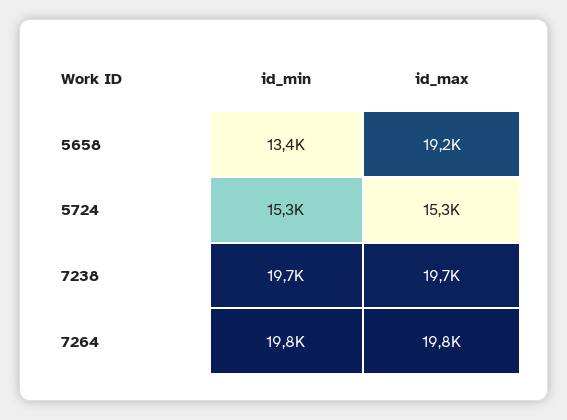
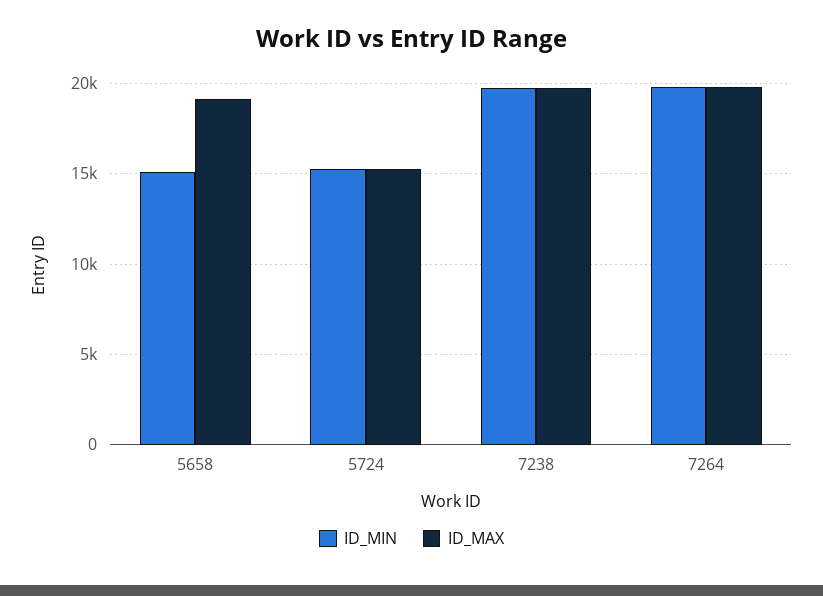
id_min, 5658: 13400 -> 15000

